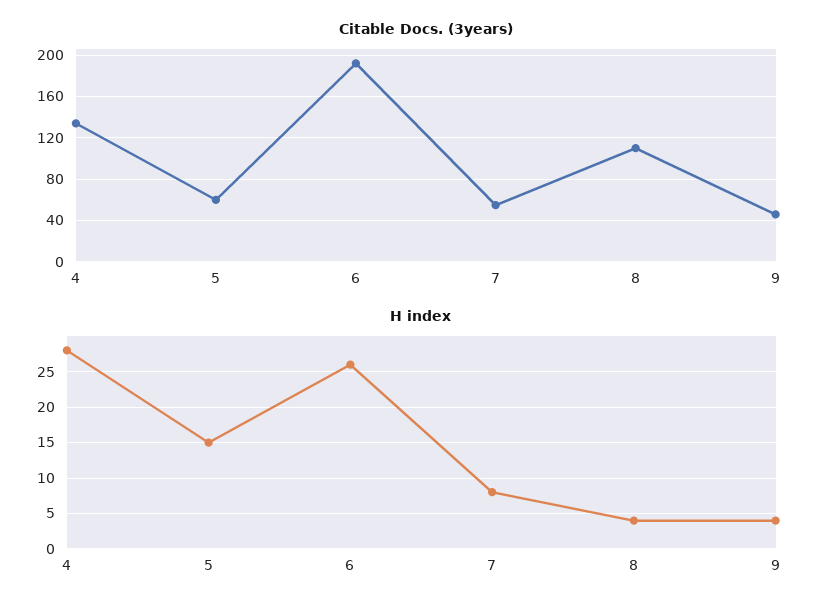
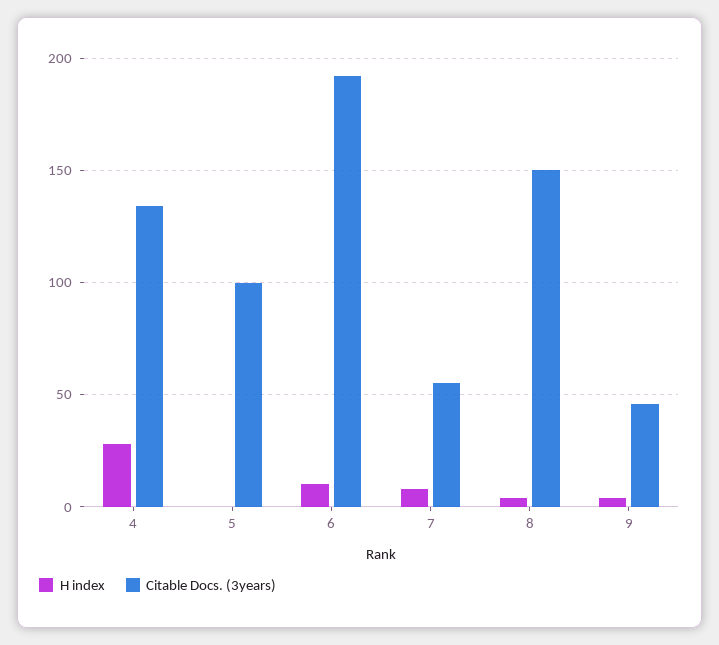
Citable Docs. (3years), 5: 60 -> 100
Citable Docs. (3years), 8: 110 -> 150
H index, 5: 15 -> 0
H index, 6: 26 -> 10

